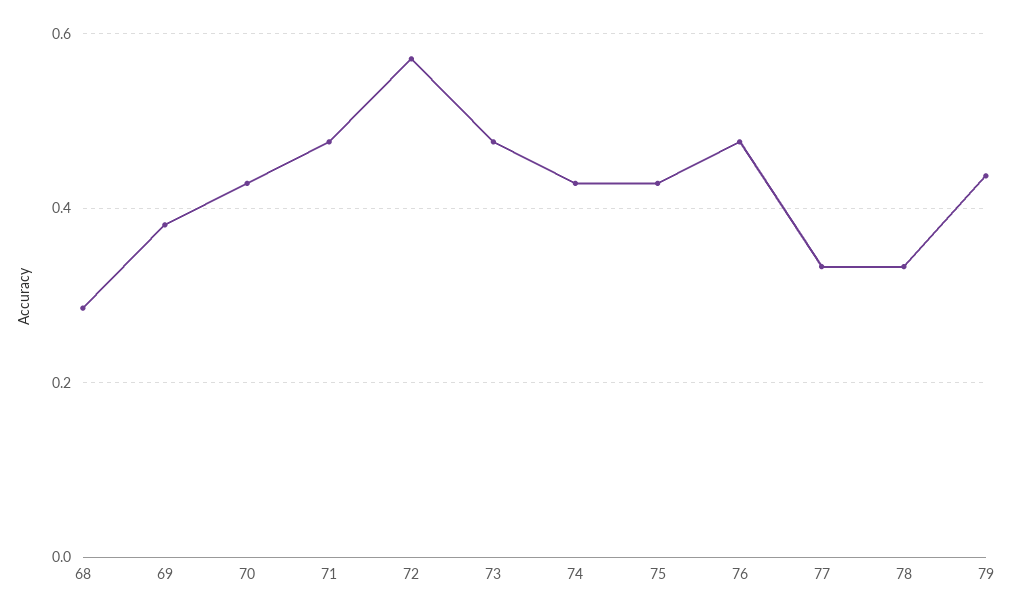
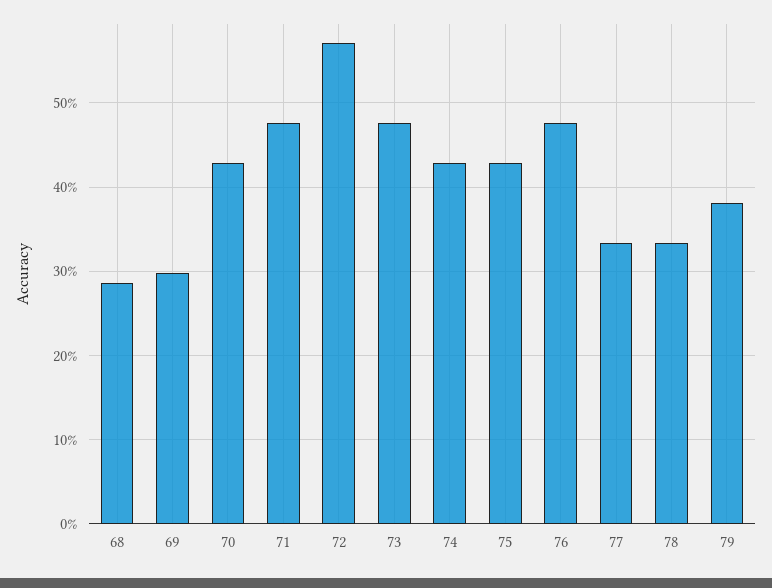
69: 0.38 -> 0.3
79: 0.44 -> 0.38

